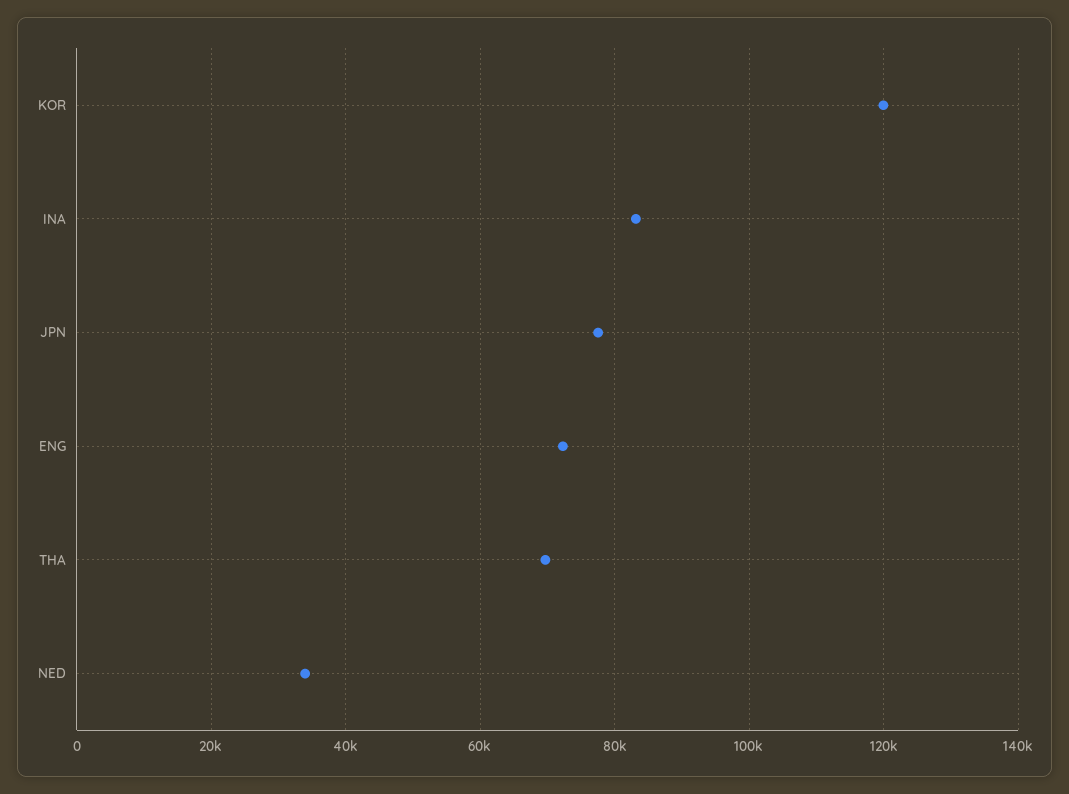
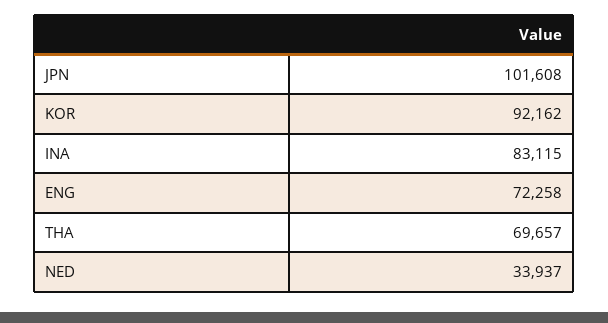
KOR: 120000 -> 92162
JPN: 78000 -> 101608

